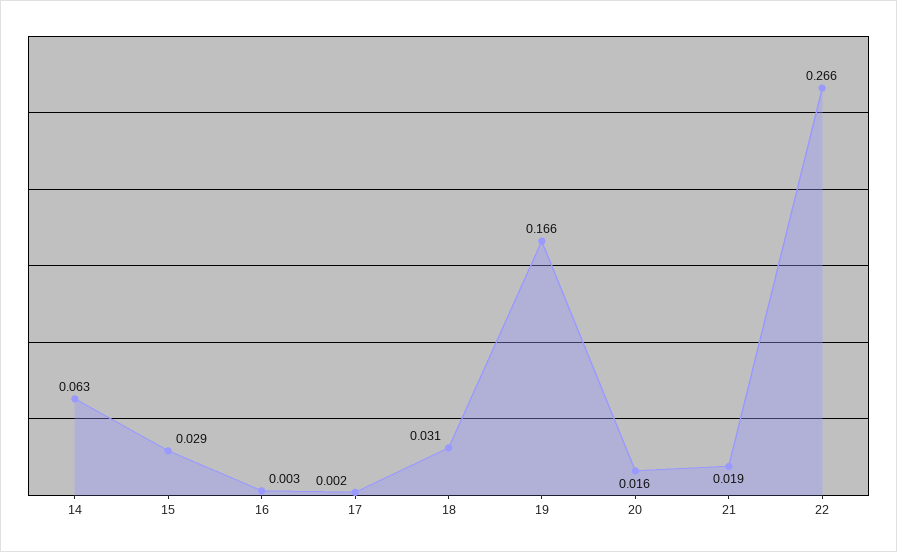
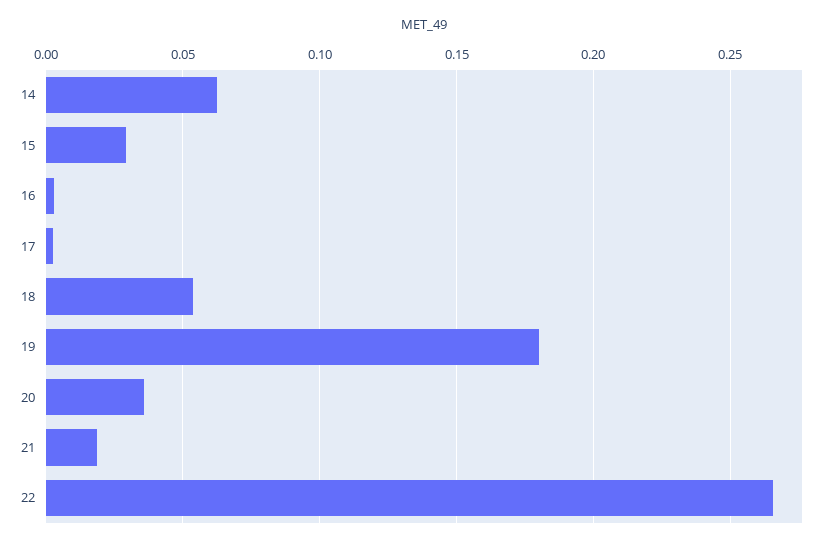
18: 0.031 -> 0.055
19: 0.166 -> 0.18
20: 0.016 -> 0.035

